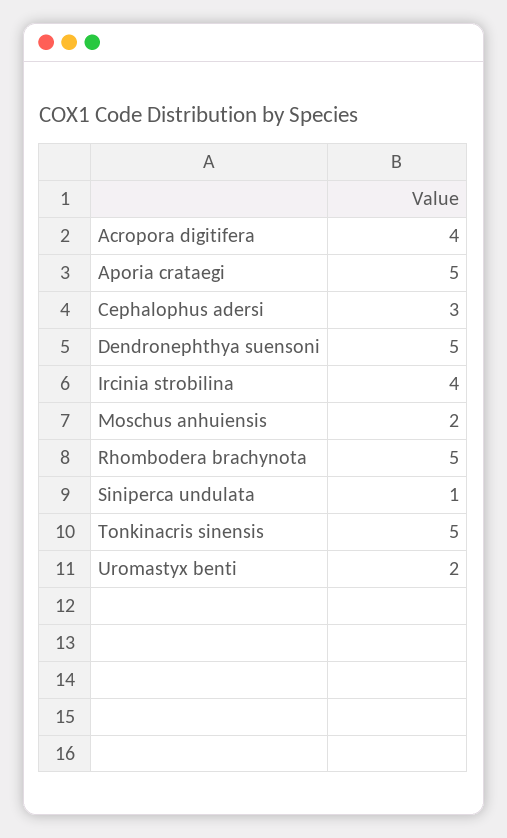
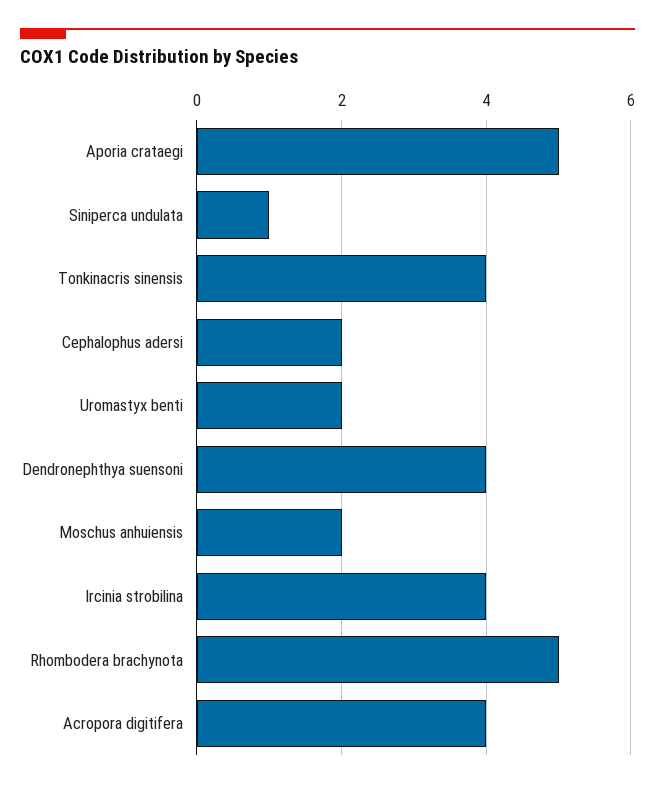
Cephalophus adersi: 3 -> 2
Dendronephthya suensoni: 5 -> 4
Tonkinacris sinensis: 5 -> 4

